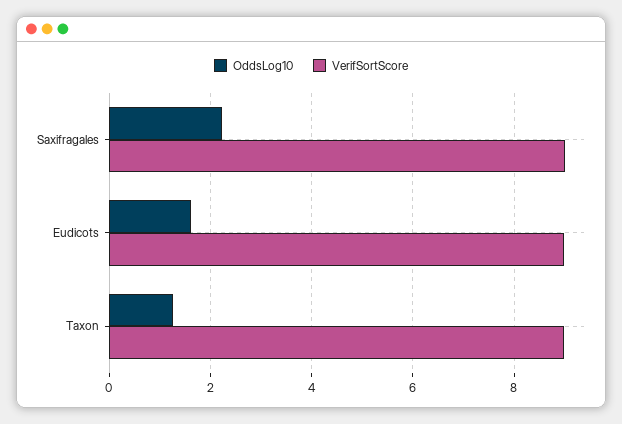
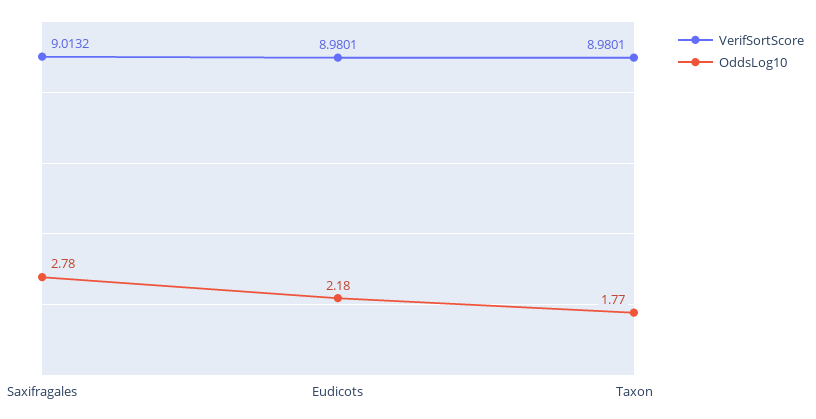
OddsLog10, Saxifragales: 2.2 -> 2.78
OddsLog10, Eudicots: 1.6 -> 2.18
OddsLog10, Taxon: 1.2 -> 1.77

